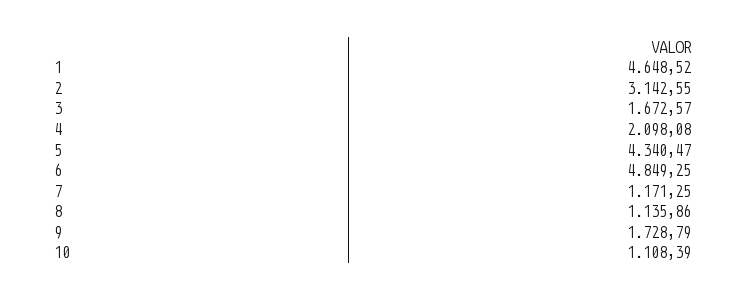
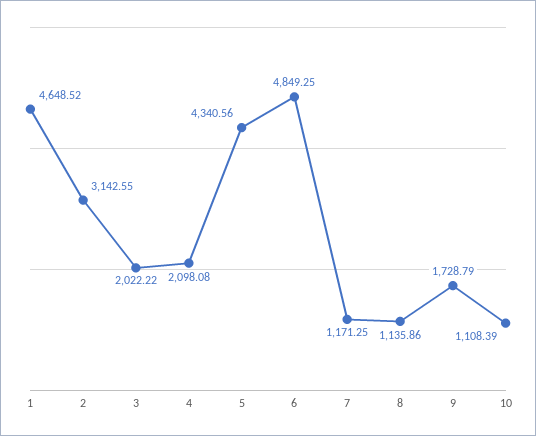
3: 1672.57 -> 2022.22
5: 4340.47 -> 4340.56

